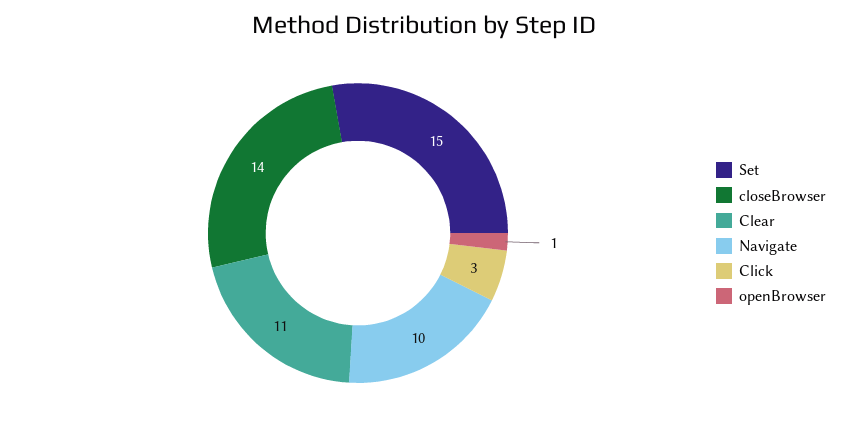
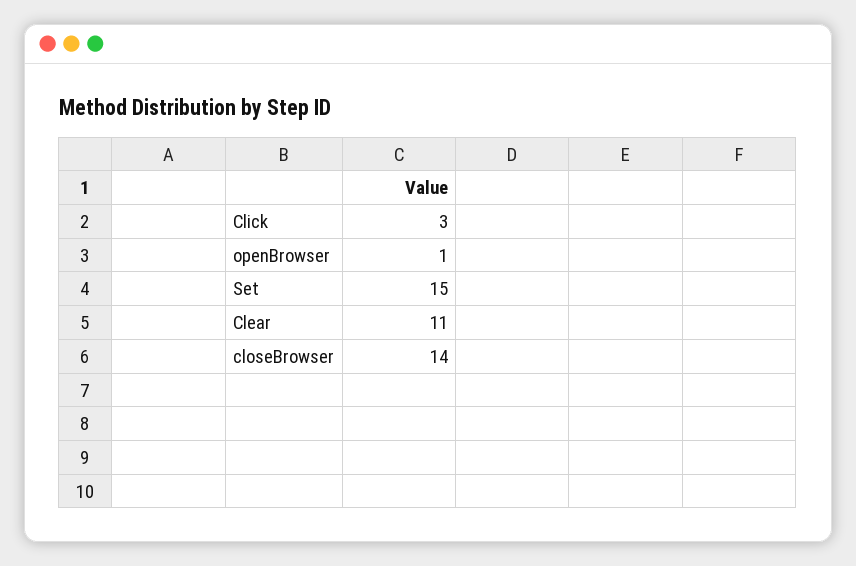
Navigate: 10 -> none

